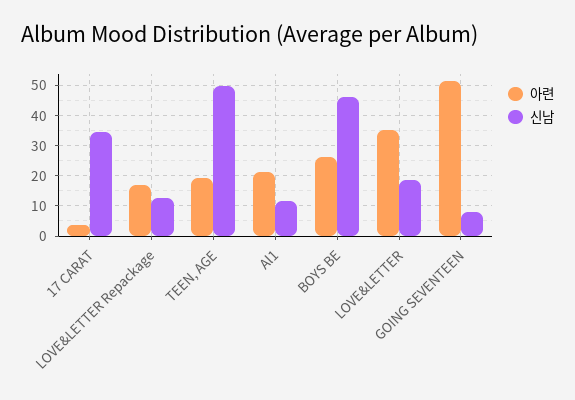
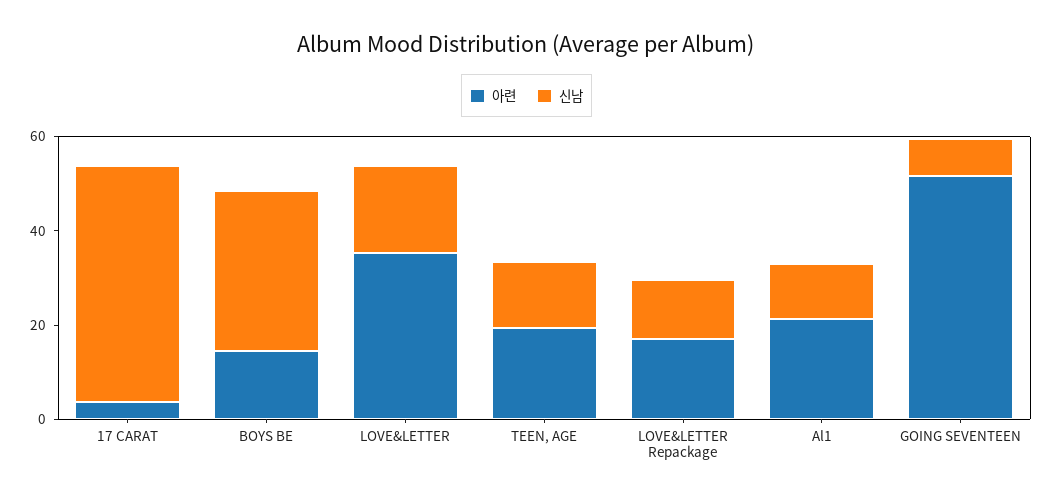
신남, 17 CARAT: 34 -> 50
신남, TEEN, AGE: 50 -> 15
아련, BOYS BE: 26 -> 15
신남, BOYS BE: 46 -> 35

